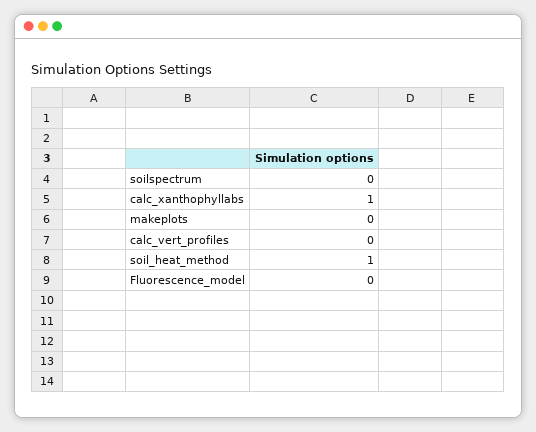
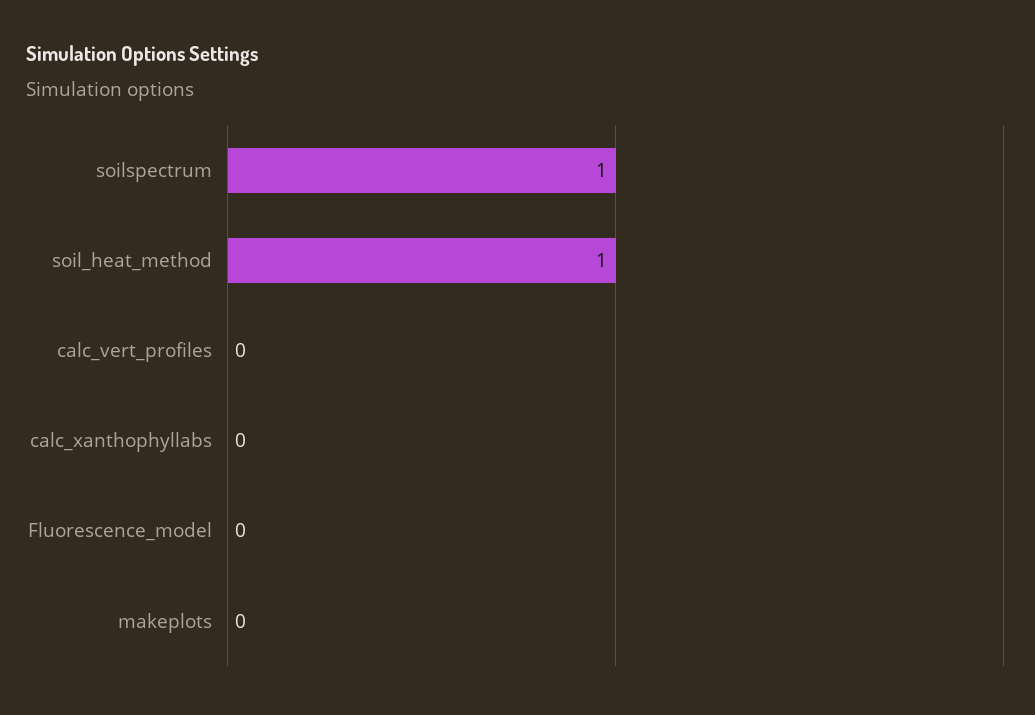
soilspectrum: 0 -> 1
calc_xanthophyllabs: 1 -> 0

